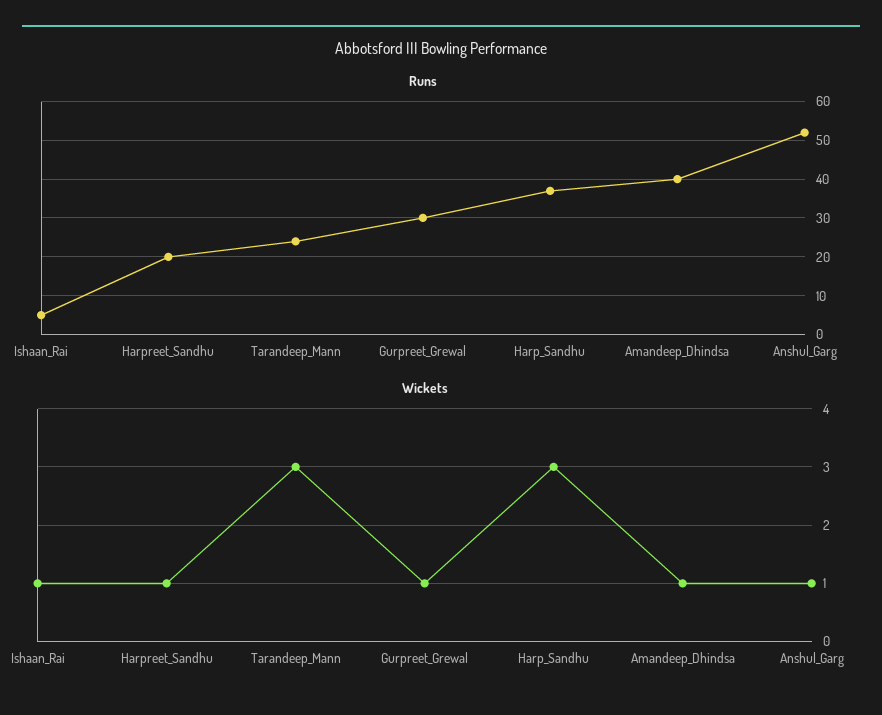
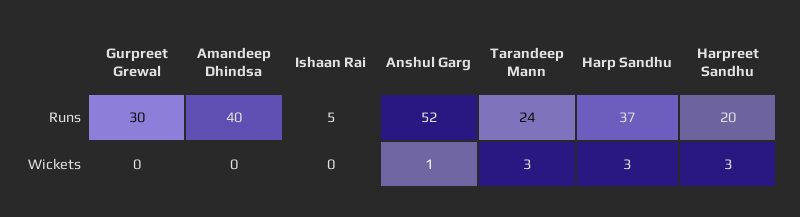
Wickets, Ishaan_Rai: 1 -> 0
Wickets, Harpreet_Sandhu: 1 -> 3
Wickets, Gurpreet_Grewal: 1 -> 0
Wickets, Amandeep_Dhindsa: 1 -> 0

